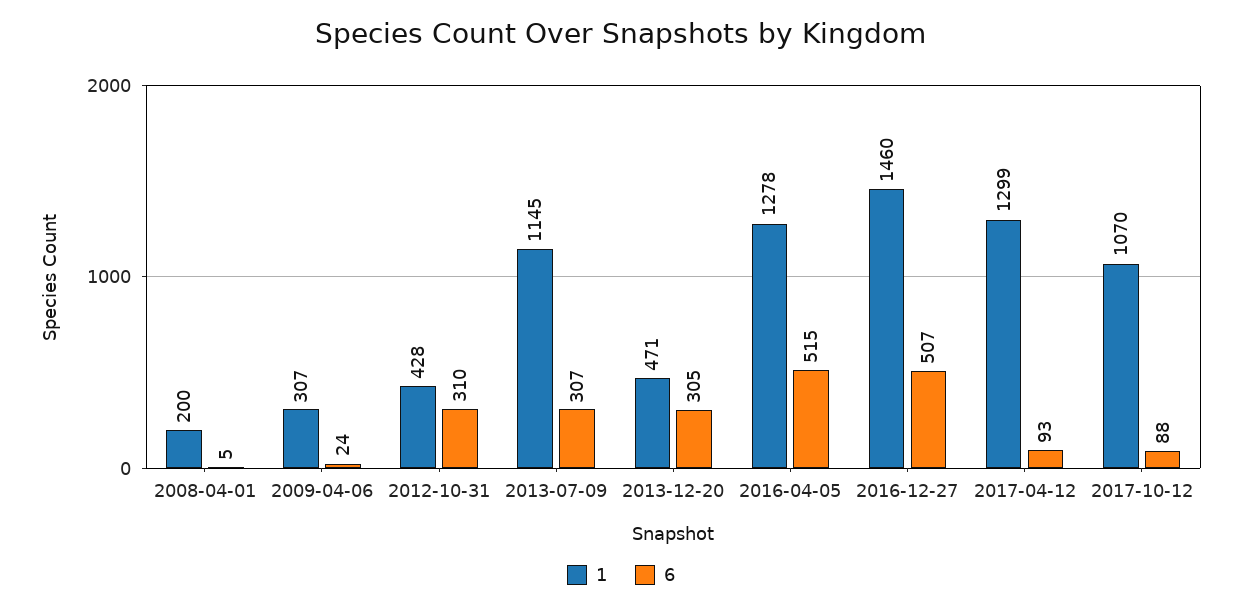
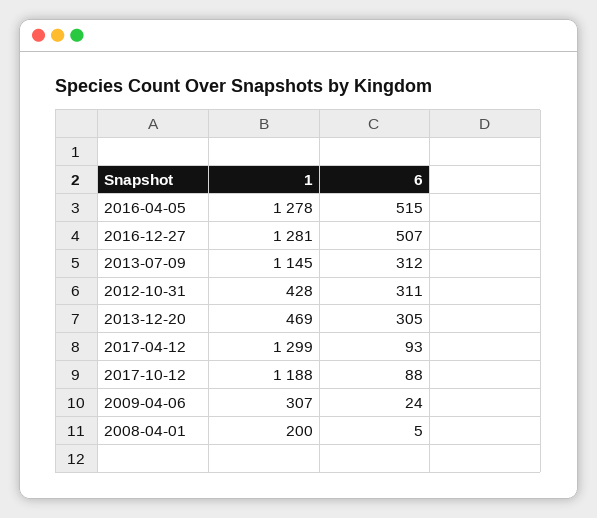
6, 2012-10-31: 310 -> 311
6, 2013-07-09: 307 -> 312
1, 2013-12-20: 471 -> 469
1, 2016-12-27: 1460 -> 1281
1, 2017-10-12: 1070 -> 1188

